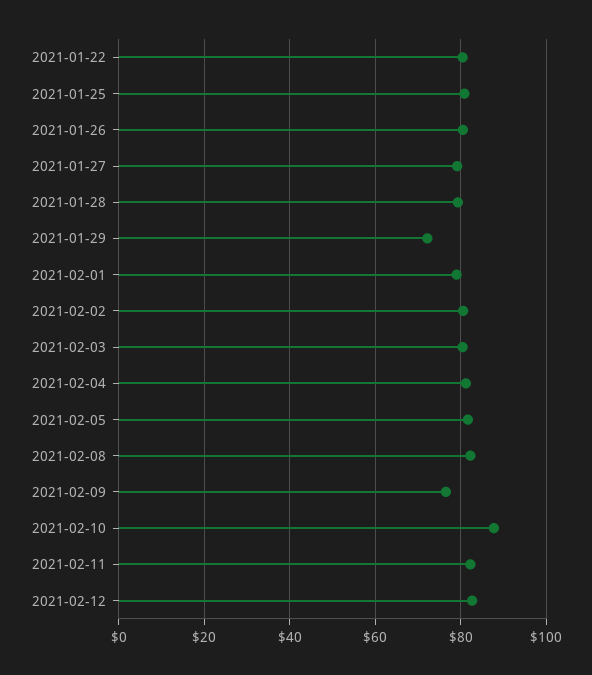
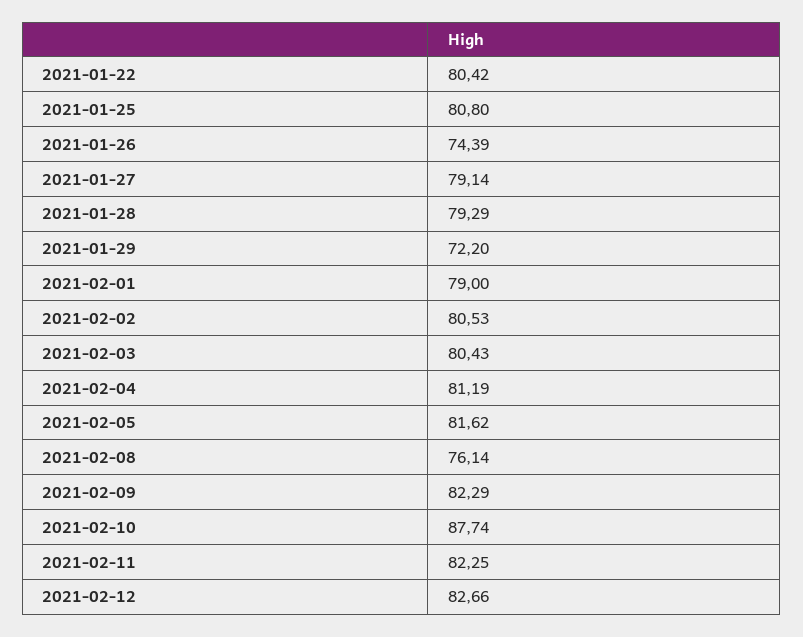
2021-01-26: 80 -> 74.39
2021-02-08: 82 -> 76.14
2021-02-09: 76 -> 82.29

